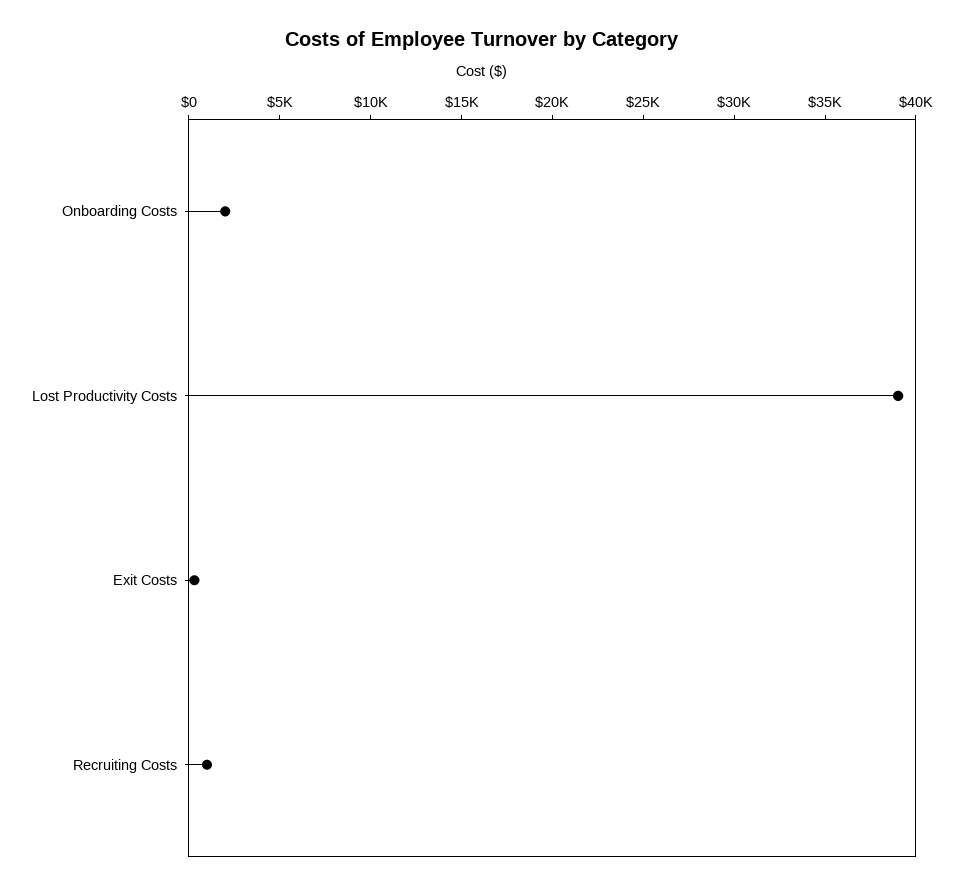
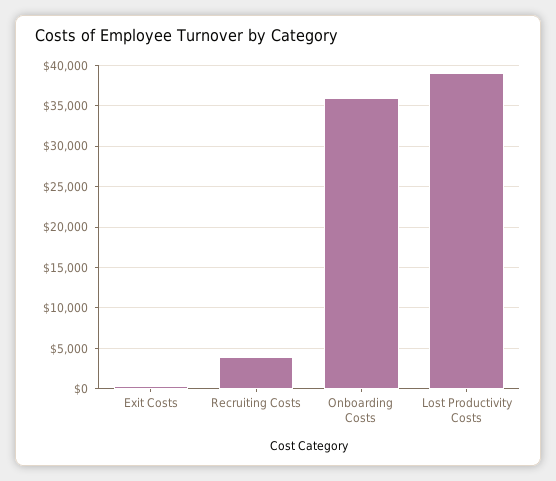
Onboarding Costs: 2000 -> 36000
Recruiting Costs: 1000 -> 4000

